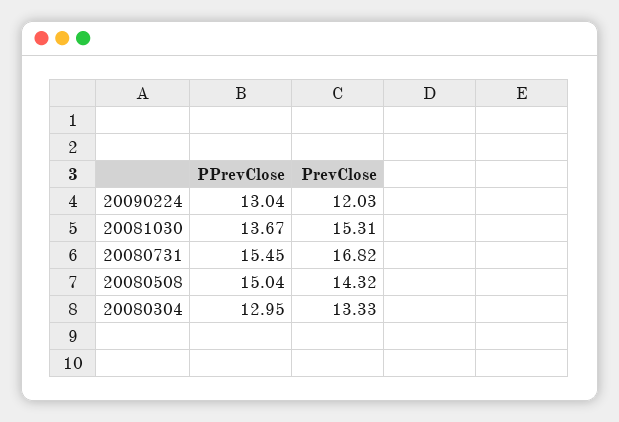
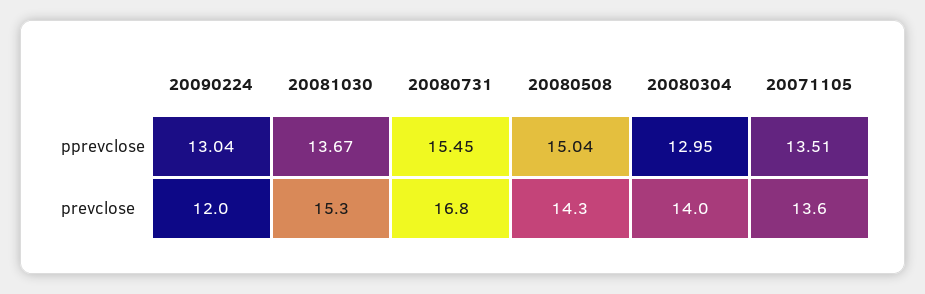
PrevClose, 20080304: 13.33 -> 14
PPrevClose, 20071105: none -> 13.51
PrevClose, 20071105: none -> 13.6

